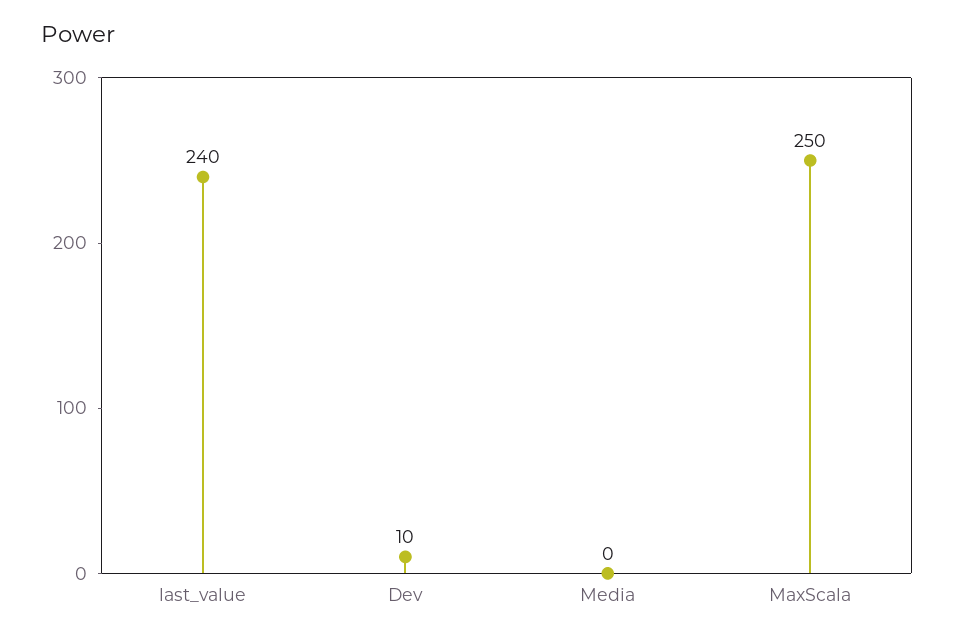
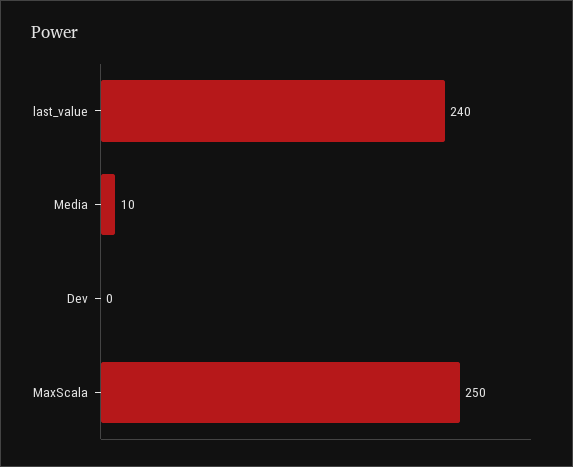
Dev: 10 -> 0
Media: 0 -> 10

